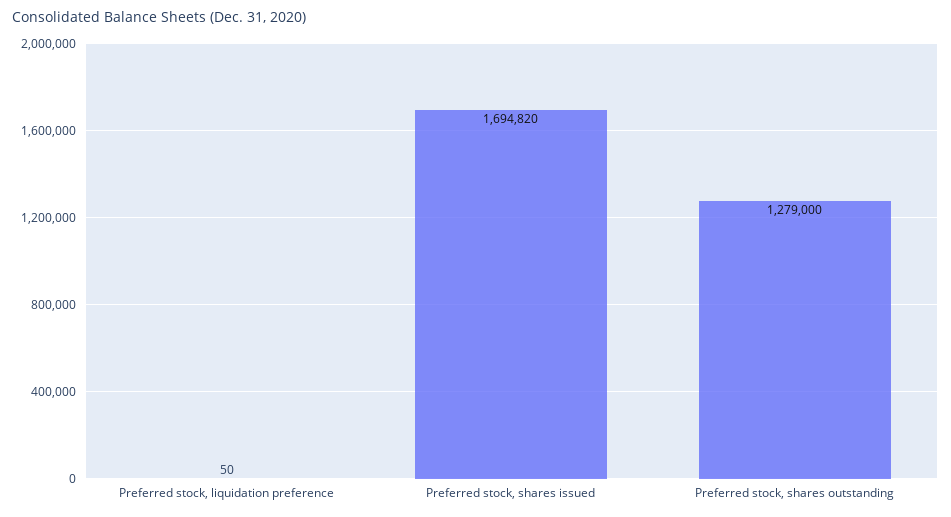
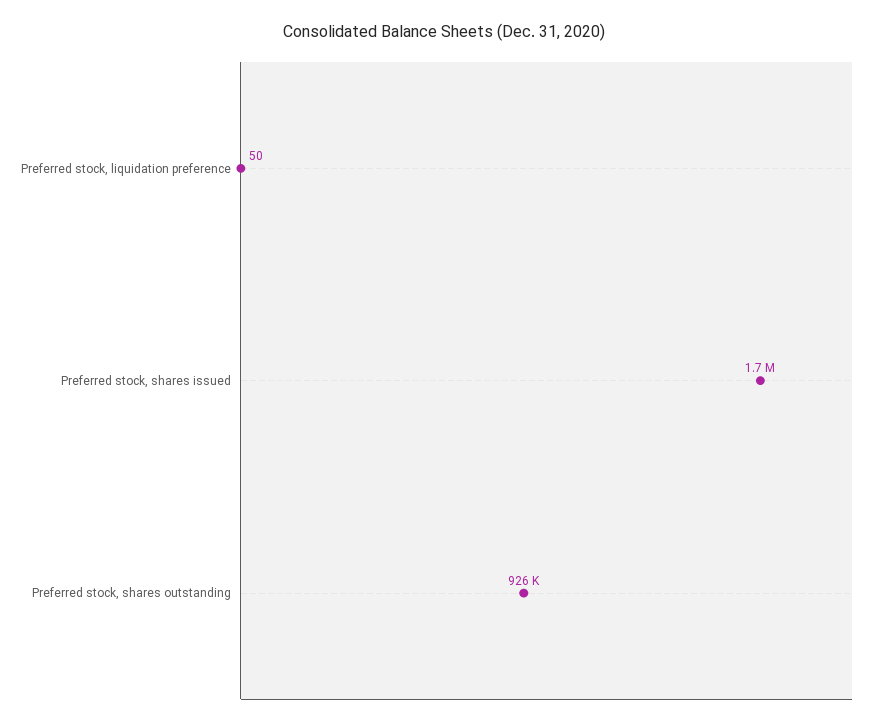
Preferred stock, shares outstanding: 1279000 -> 926000

